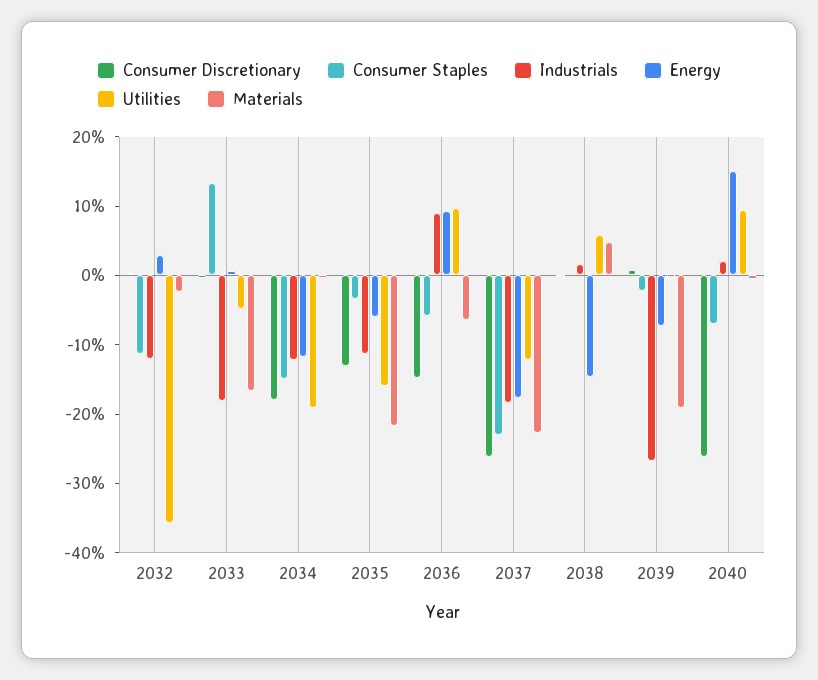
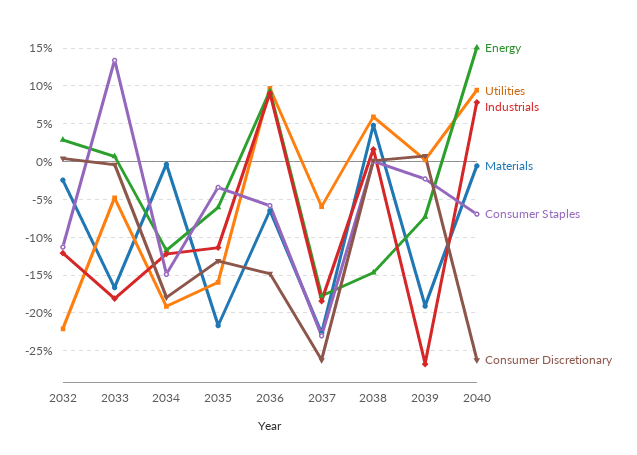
Utilities, 2032: -36 -> -22
Utilities, 2037: -12 -> -6
Industrials, 2040: 2 -> 8

